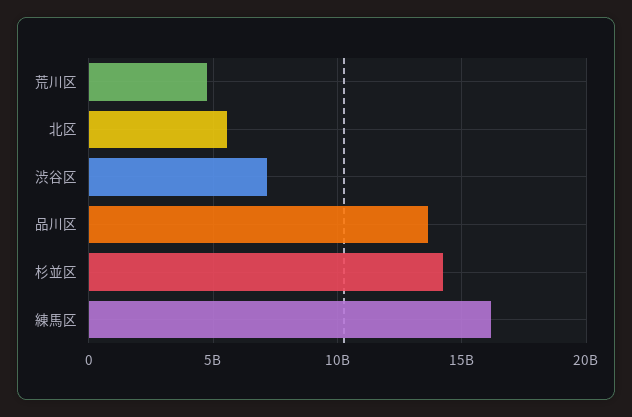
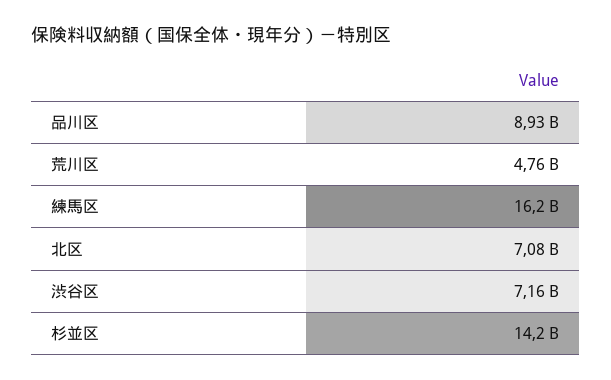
北区: 5500000000 -> 7080000000
品川区: 13500000000 -> 8930000000

